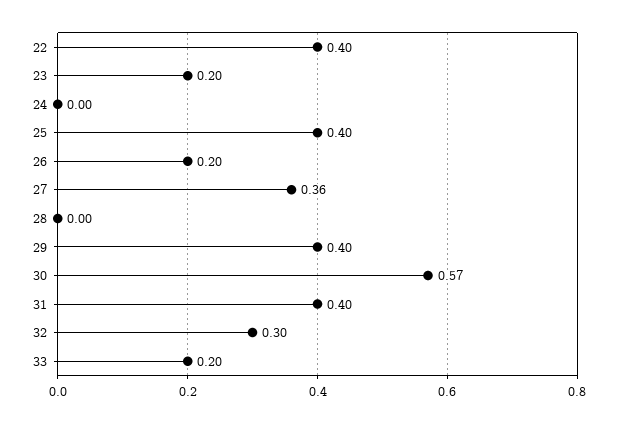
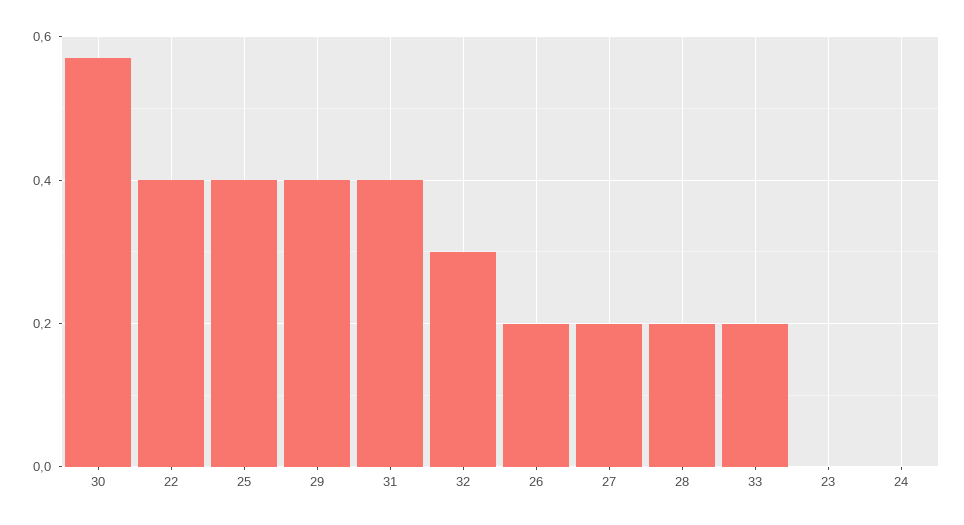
23: 0.2 -> 0
27: 0.36 -> 0.2
28: 0 -> 0.2

